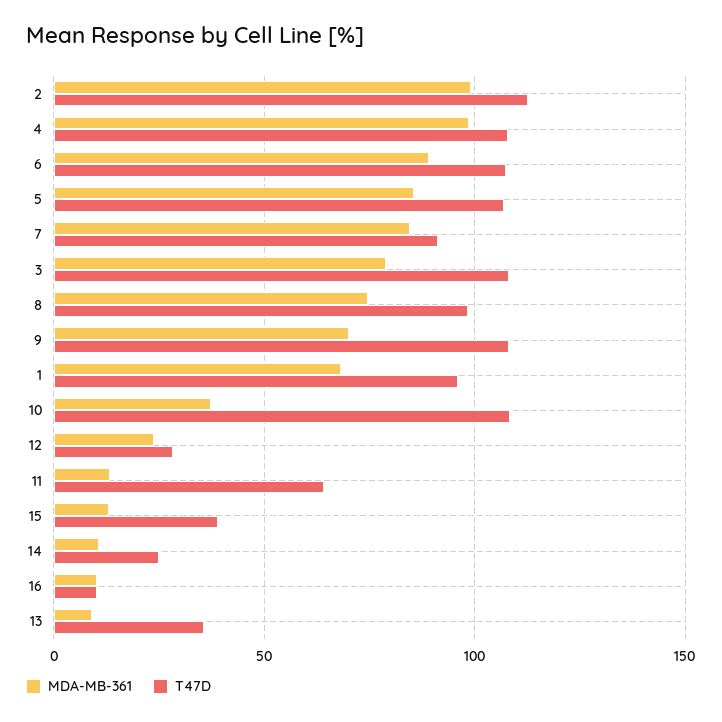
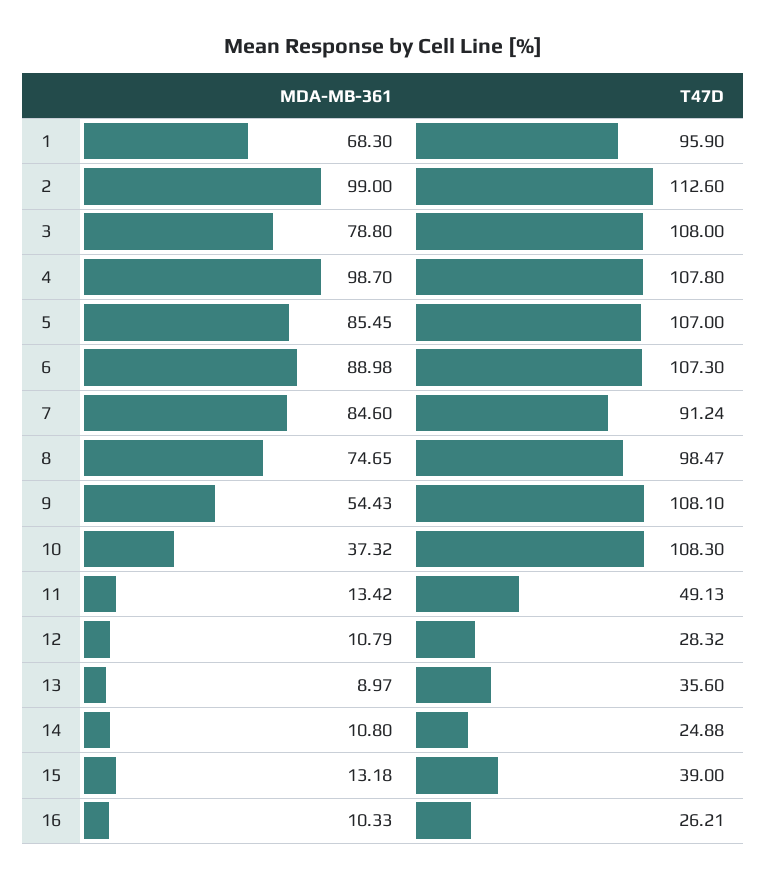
MDA-MB-361, 9: 70 -> 54.43
MDA-MB-361, 12: 25 -> 10.79
T47D, 11: 65 -> 49.13
T47D, 16: 10 -> 26.21

